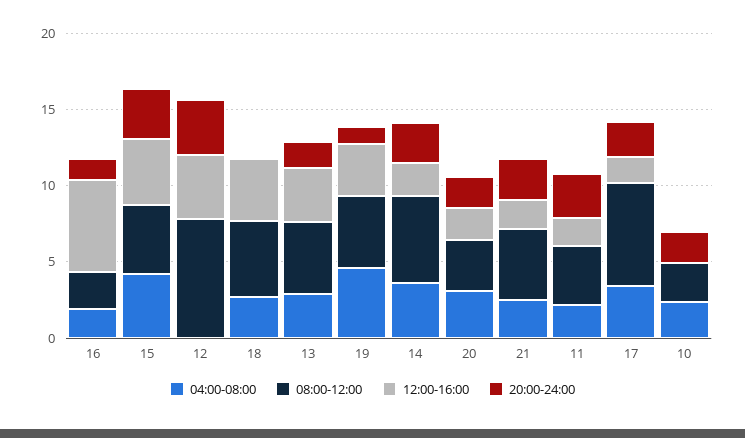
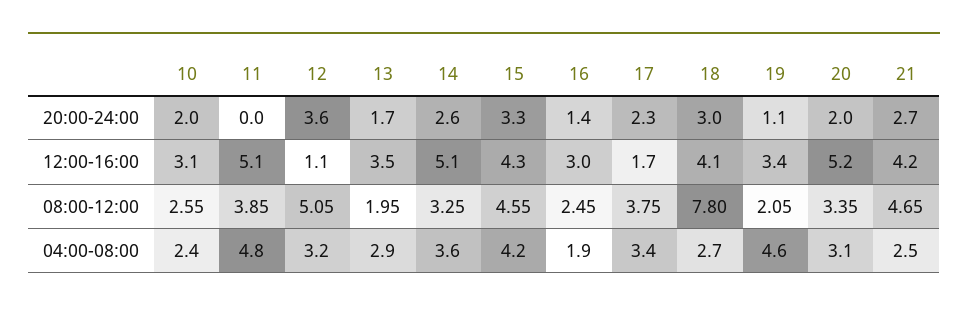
12:00-16:00, 16: 6 -> 3
04:00-08:00, 12: 0 -> 3.2
08:00-12:00, 12: 8 -> 5.05
12:00-16:00, 12: 4 -> 1.1
08:00-12:00, 18: 5 -> 7.8
20:00-24:00, 18: 0 -> 3
08:00-12:00, 13: 5 -> 1.95
08:00-12:00, 19: 5 -> 2.05
08:00-12:00, 14: 6 -> 3.25
12:00-16:00, 14: 2 -> 5.1
12:00-16:00, 20: 2 -> 5.2
12:00-16:00, 21: 2 -> 4.2
04:00-08:00, 11: 2 -> 4.8
12:00-16:00, 11: 2 -> 5.1
20:00-24:00, 11: 3 -> 0
08:00-12:00, 17: 7 -> 3.75
12:00-16:00, 10: 0 -> 3.1

